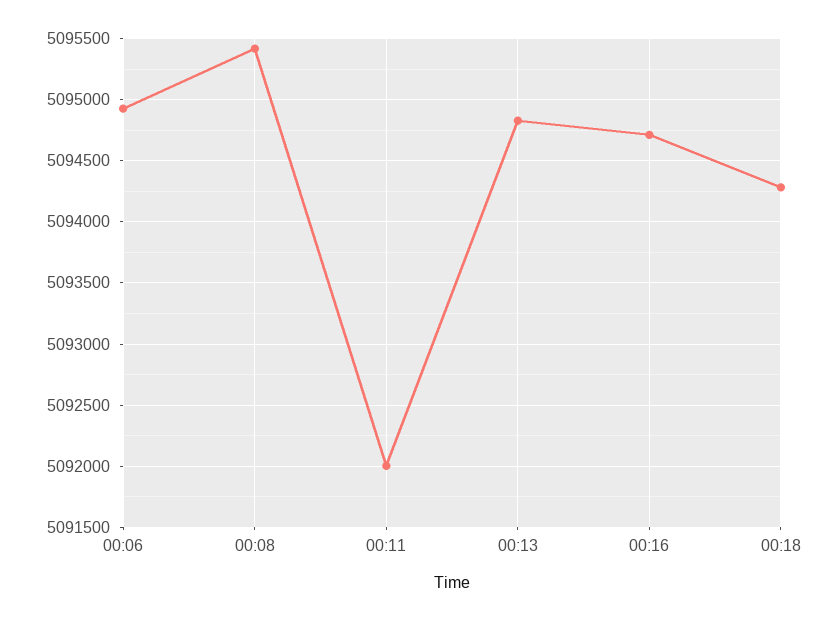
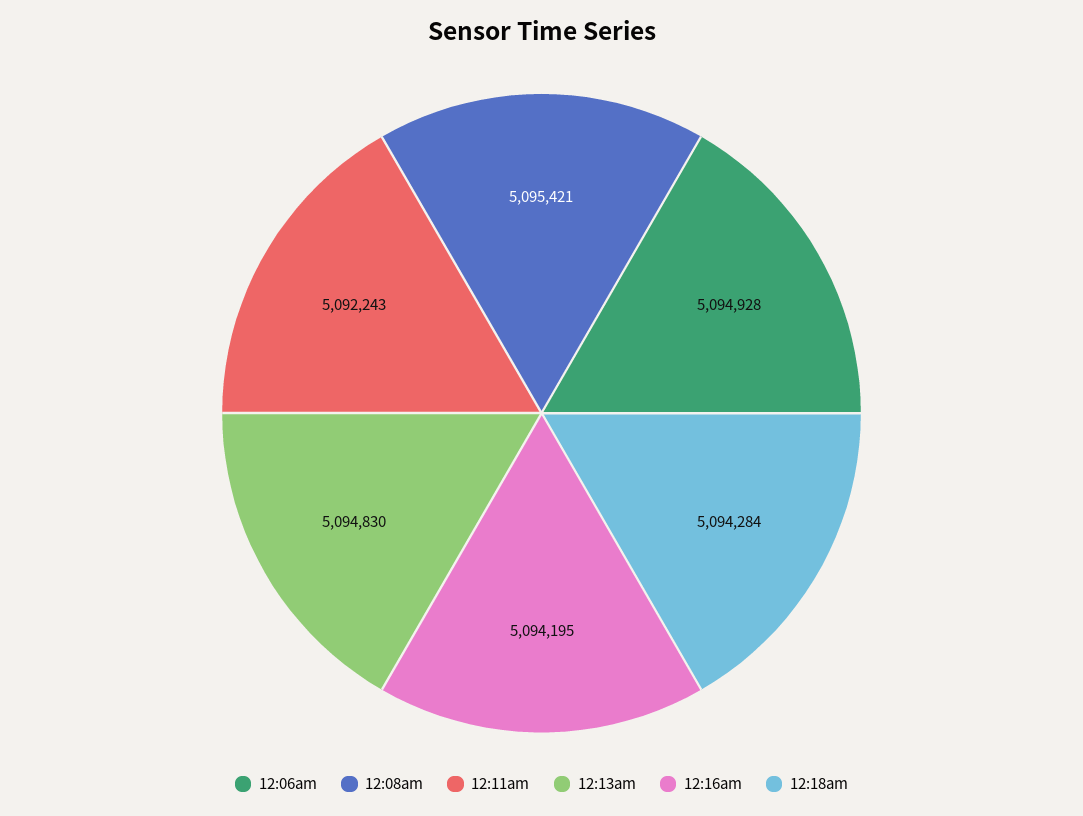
00:11: 5092000 -> 5092243
00:16: 5094700 -> 5094195

